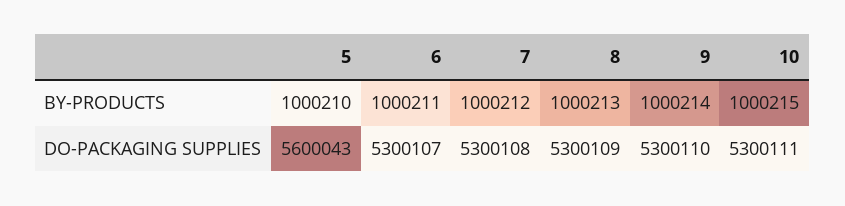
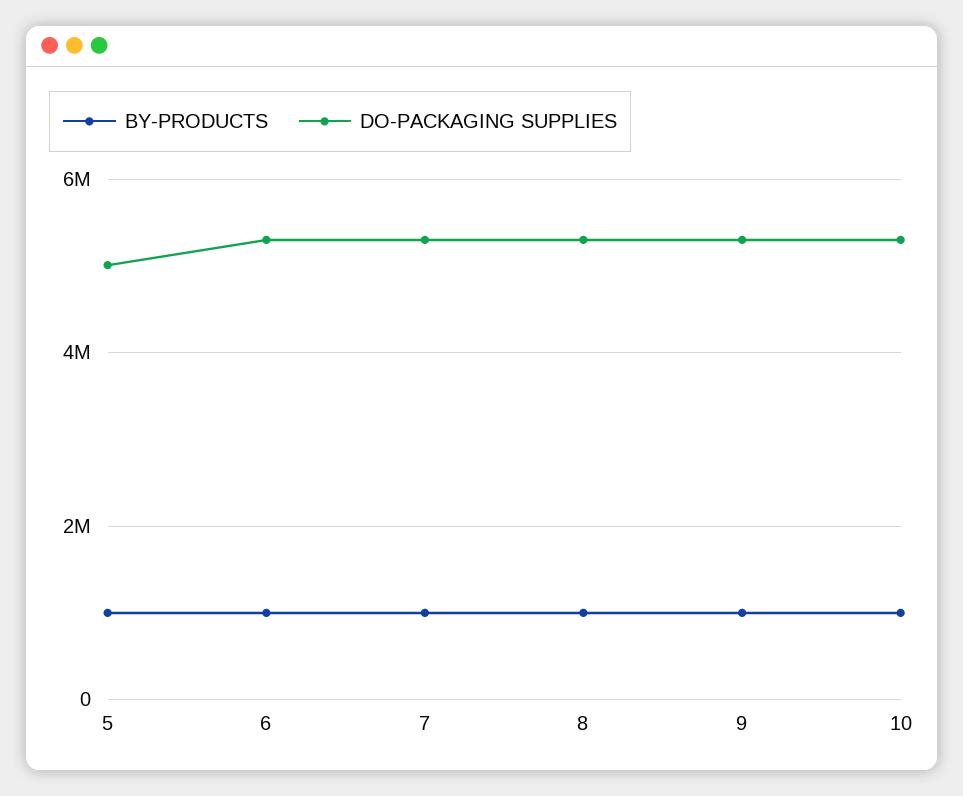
DO-PACKAGING SUPPLIES, 5: 5600043 -> 5000000

